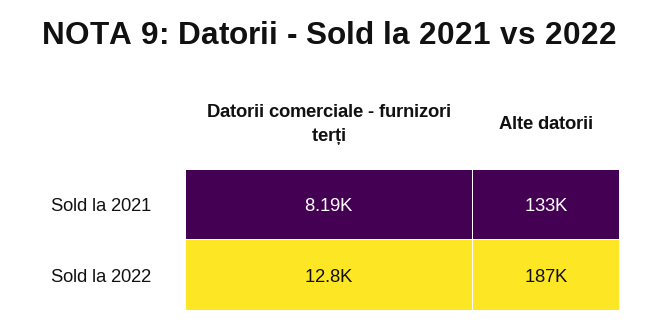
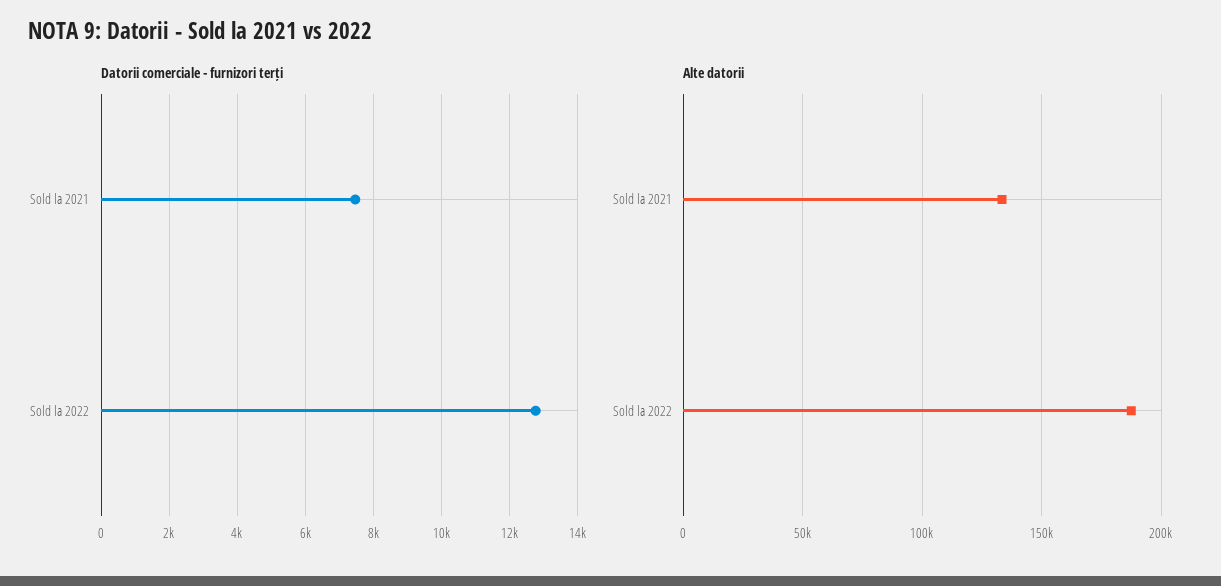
Datorii comerciale - furnizori terți, Sold la 2021: 8190 -> 7400

